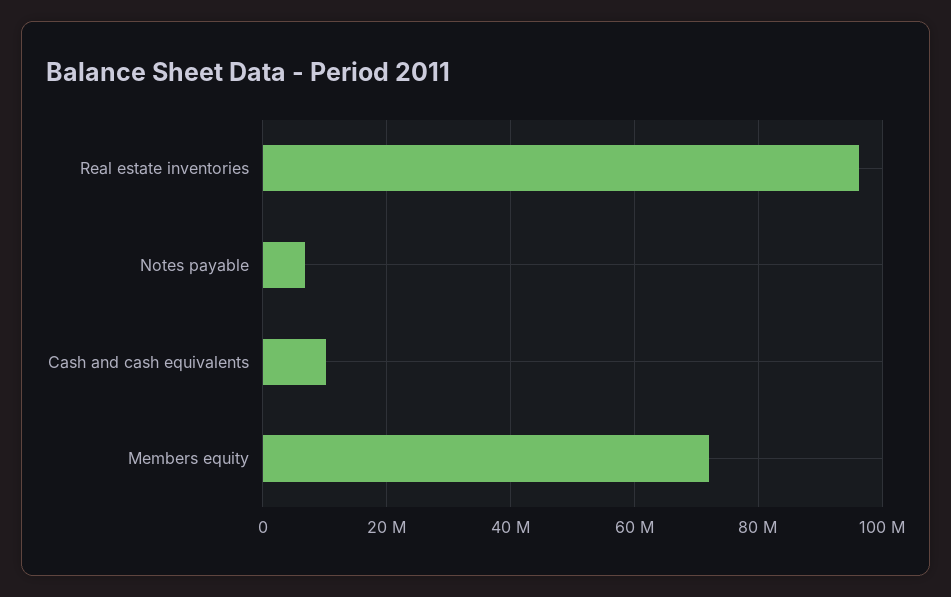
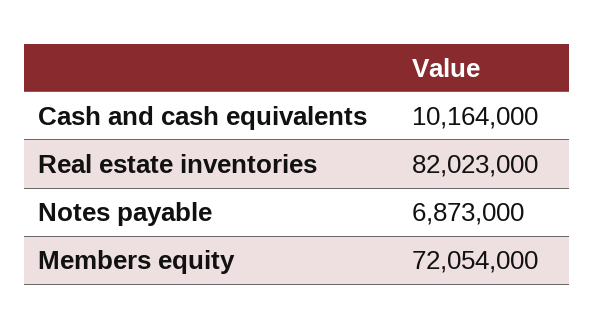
Real estate inventories: 96000000 -> 82023000

